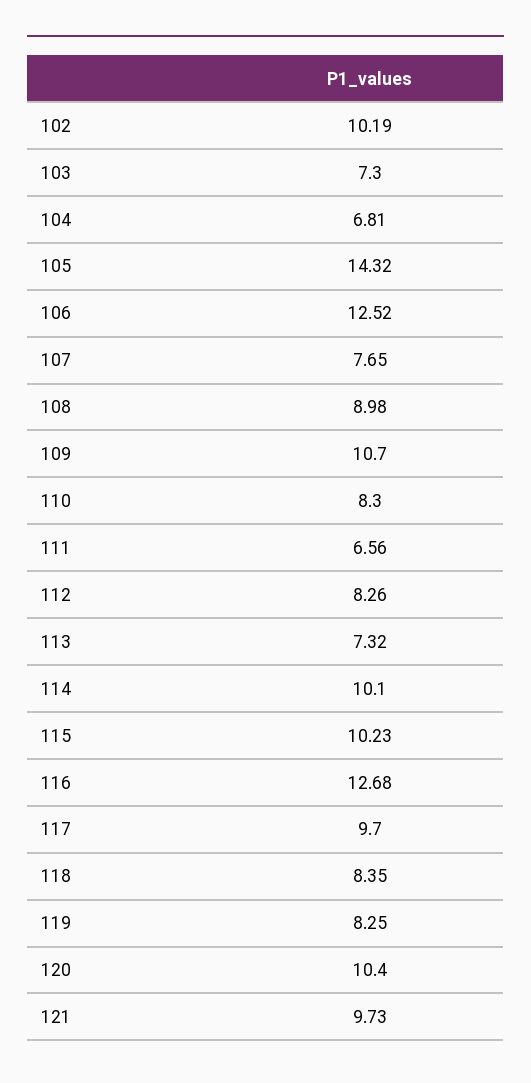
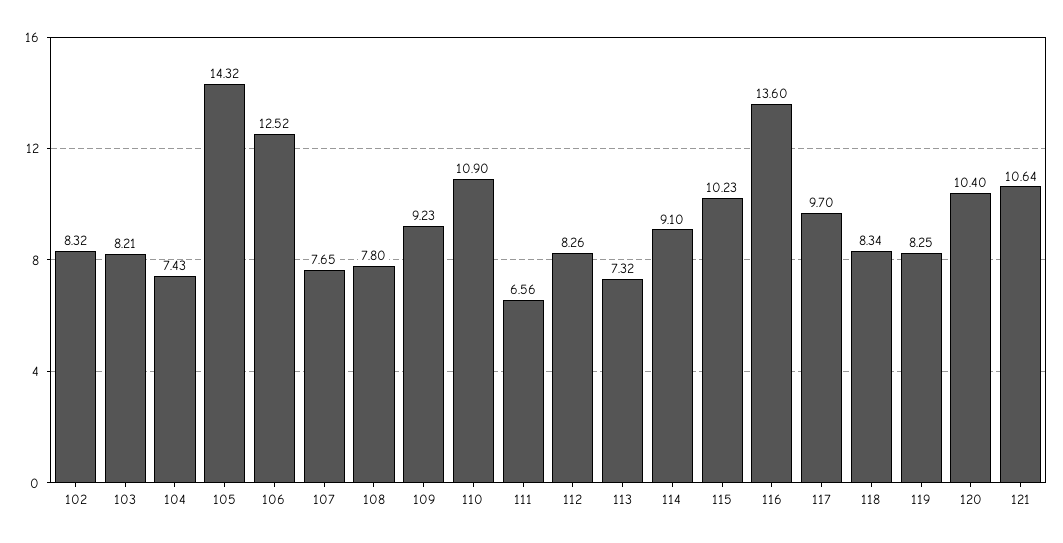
102: 10.19 -> 8.32
103: 7.3 -> 8.21
104: 6.81 -> 7.43
108: 8.98 -> 7.8
109: 10.7 -> 9.23
110: 8.3 -> 10.9
114: 10.1 -> 9.1
116: 12.68 -> 13.6
118: 8.35 -> 8.34
121: 9.73 -> 10.64

